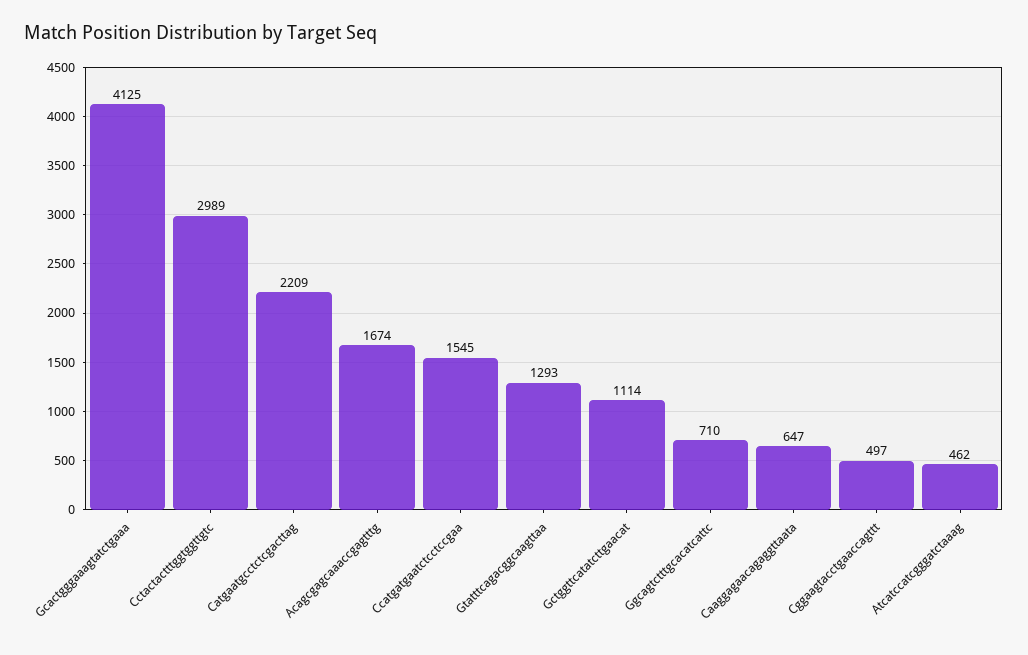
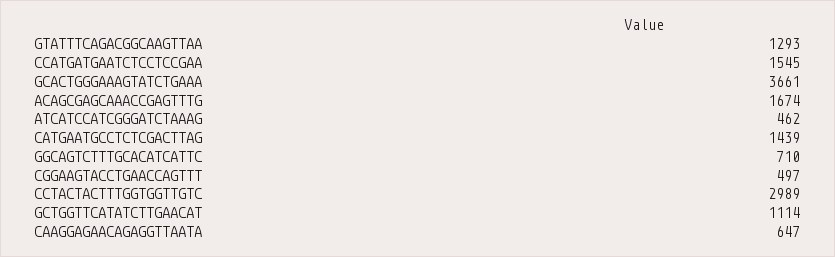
Gcactgggaaagtatctgaaa: 4125 -> 3661
Catgaatgcctctcgacttag: 2209 -> 1439

